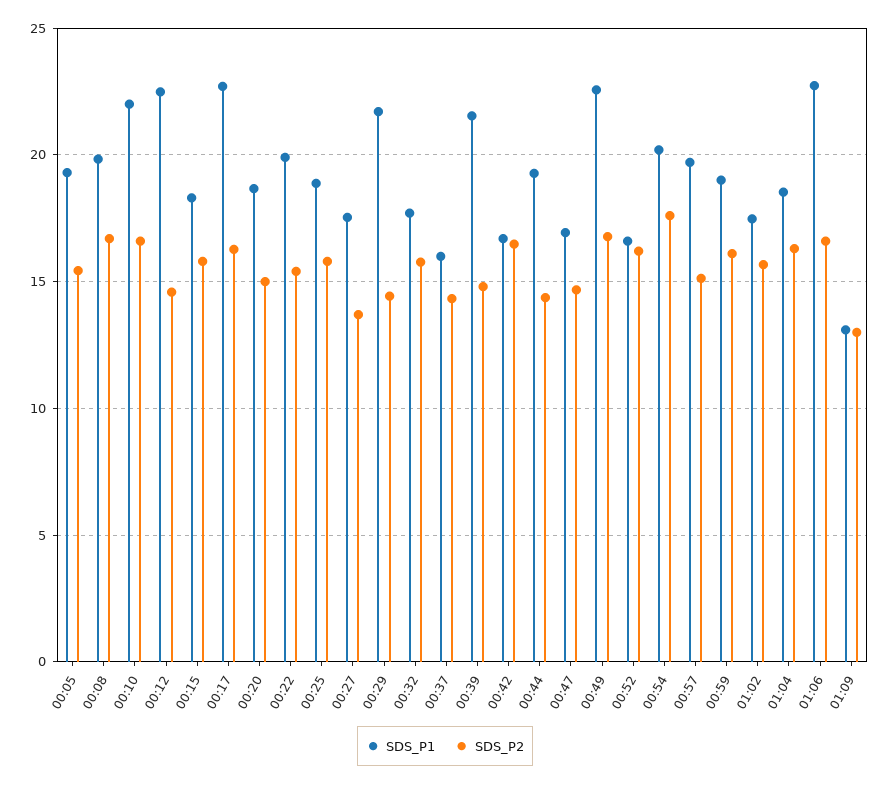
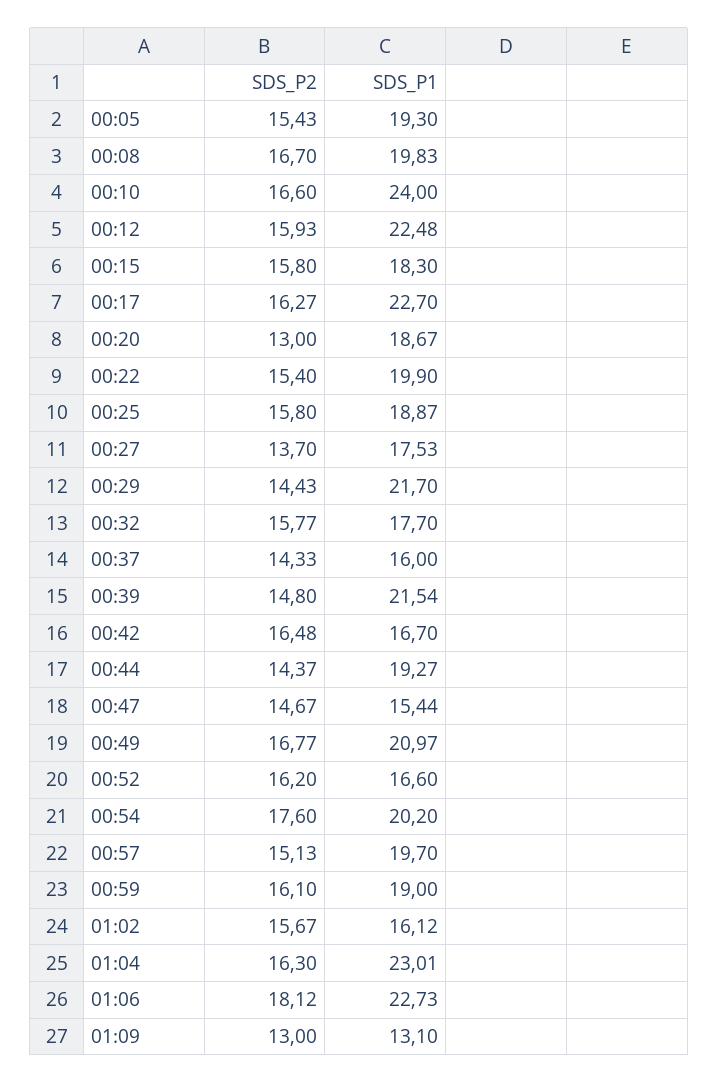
SDS_P1, 00:10: 22 -> 24
SDS_P2, 00:12: 14.5 -> 15.93
SDS_P2, 00:20: 15 -> 13
SDS_P1, 00:47: 17 -> 15.44
SDS_P1, 00:49: 22.5 -> 20.97
SDS_P1, 01:02: 17.5 -> 16.12
SDS_P1, 01:04: 18.5 -> 23.01
SDS_P2, 01:06: 16.5 -> 18.12

